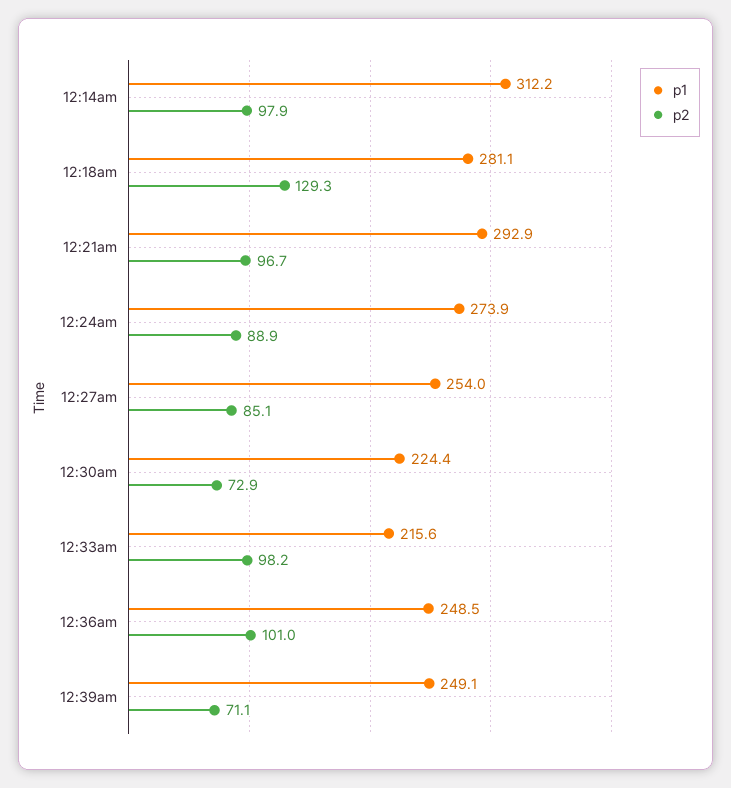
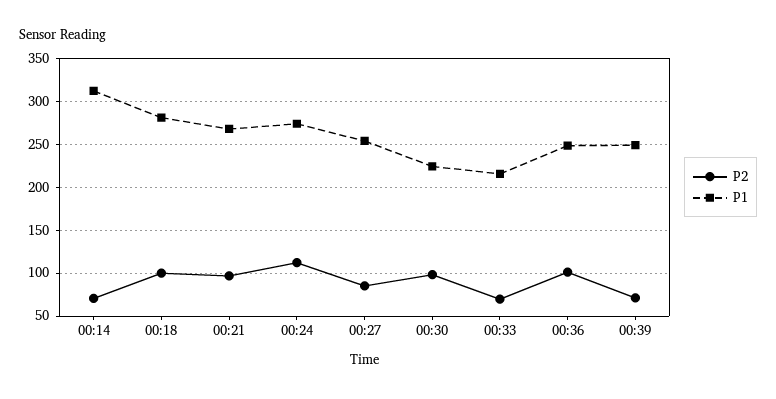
p2, 12:14am: 97.9 -> 70
p2, 12:18am: 129.3 -> 100
p1, 12:21am: 292.9 -> 270
p2, 12:24am: 88.9 -> 110
p2, 12:30am: 72.9 -> 100
p2, 12:33am: 98.2 -> 70

